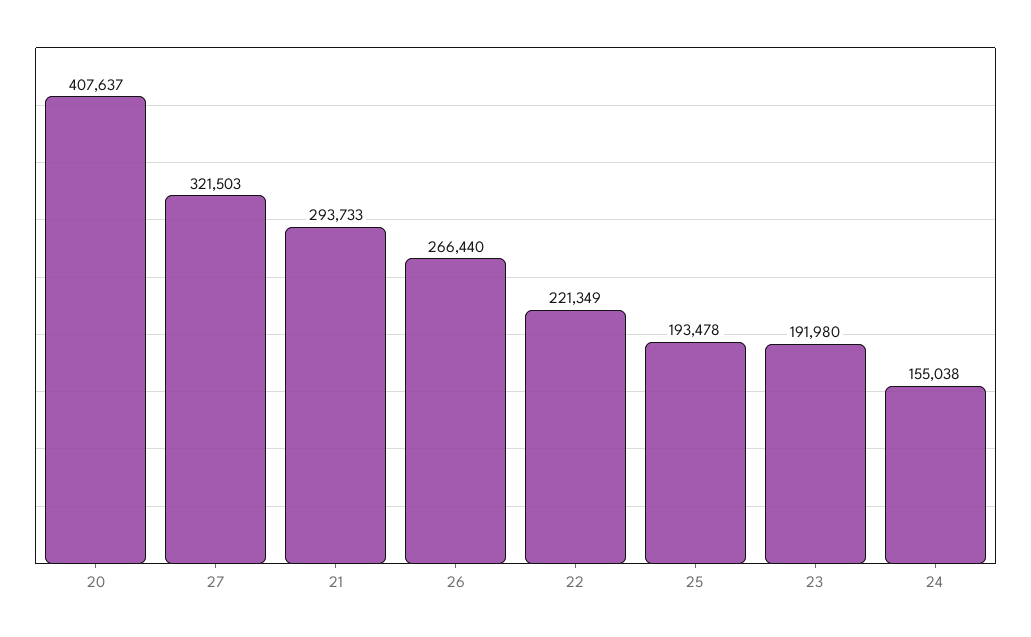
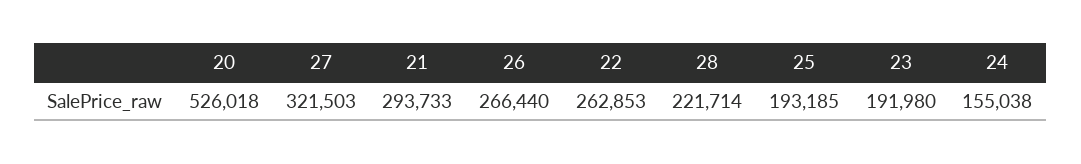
20: 407637 -> 526018
22: 221349 -> 262853
25: 193478 -> 193185
28: none -> 221714

